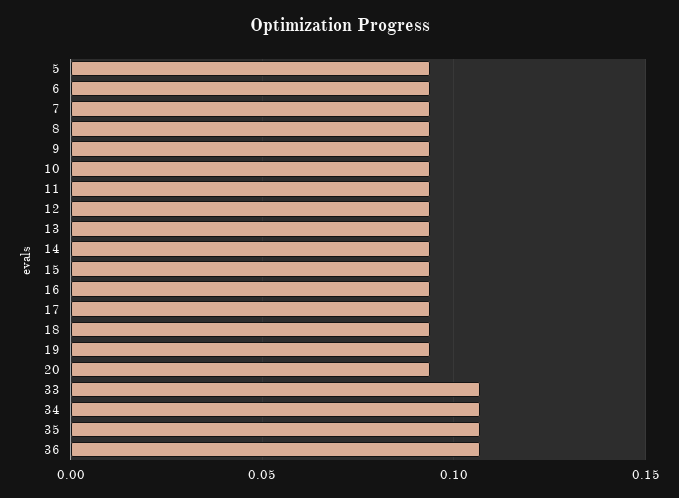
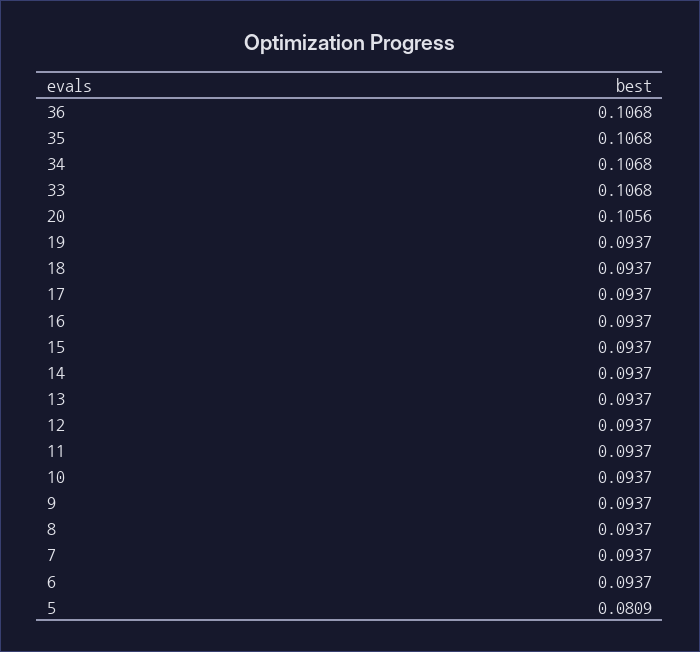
5: 0.095 -> 0.0809
20: 0.095 -> 0.1056

